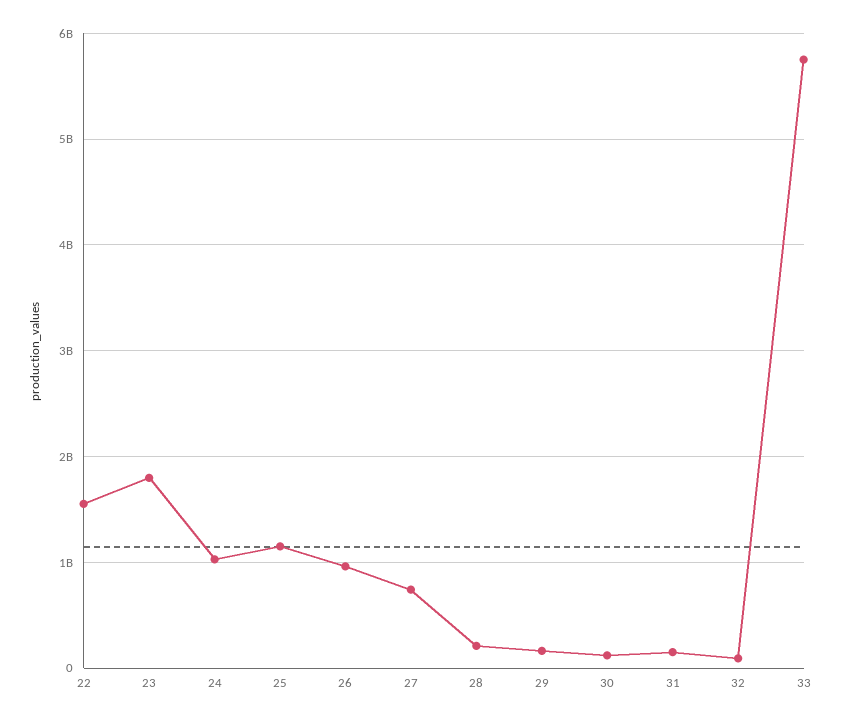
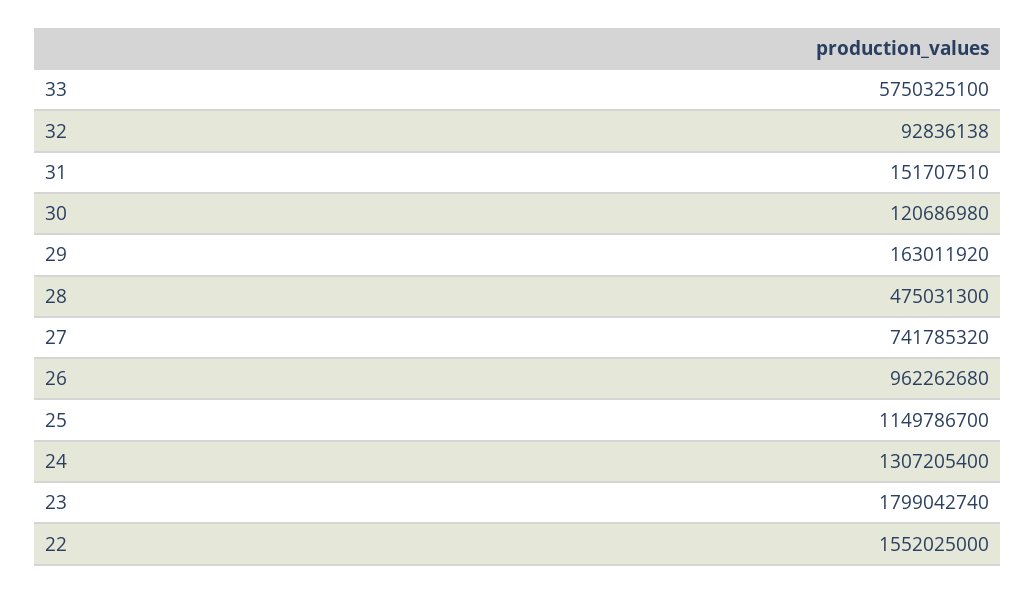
24: 1000000000 -> 1307205400
28: 200000000 -> 475031300

